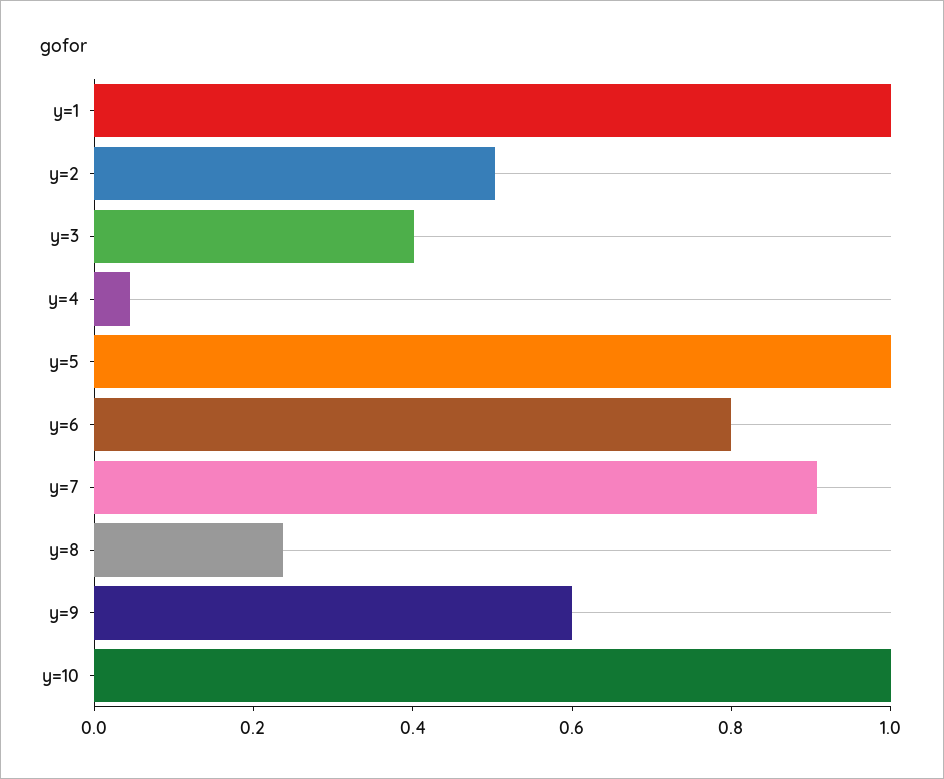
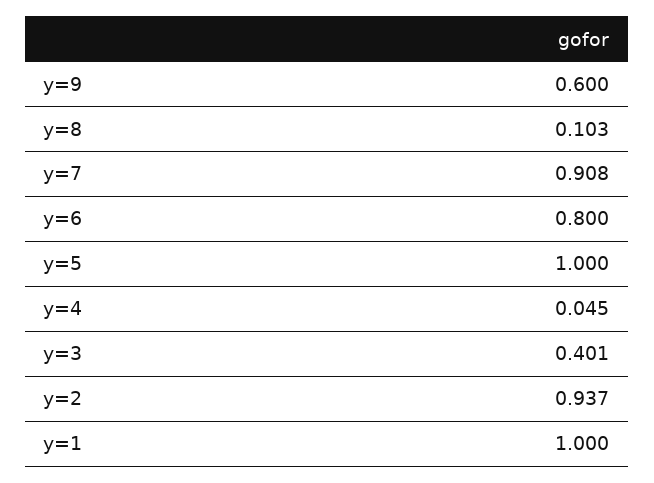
y=2: 0.5 -> 0.937
y=8: 0.25 -> 0.103
y=10: 1 -> none

